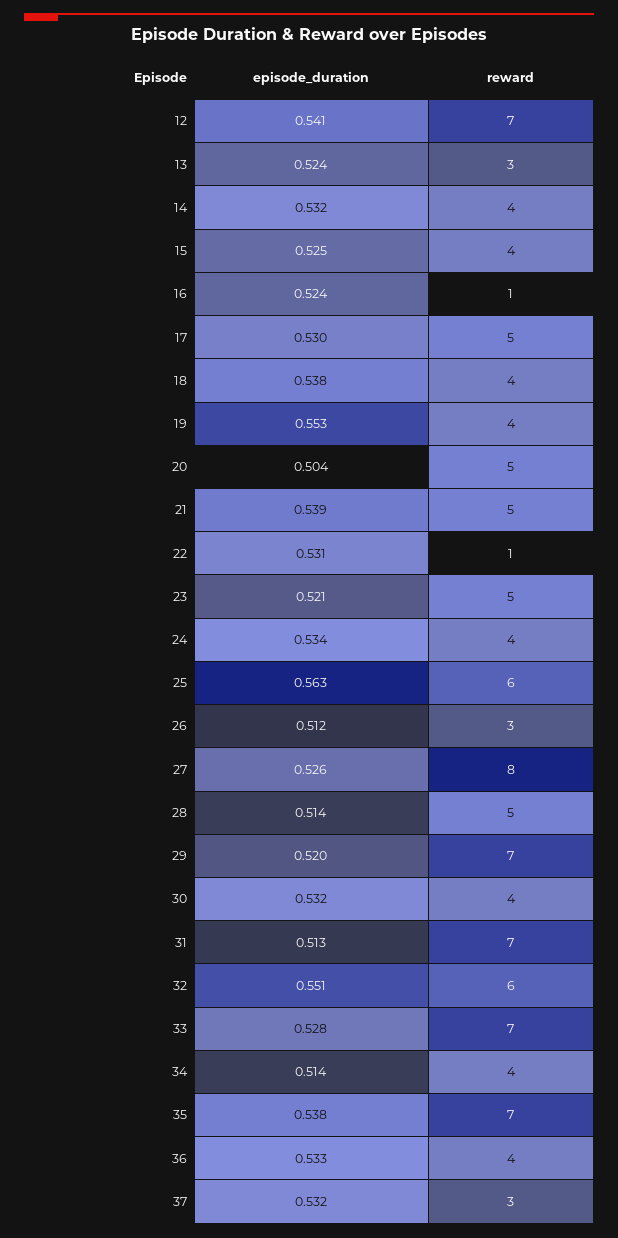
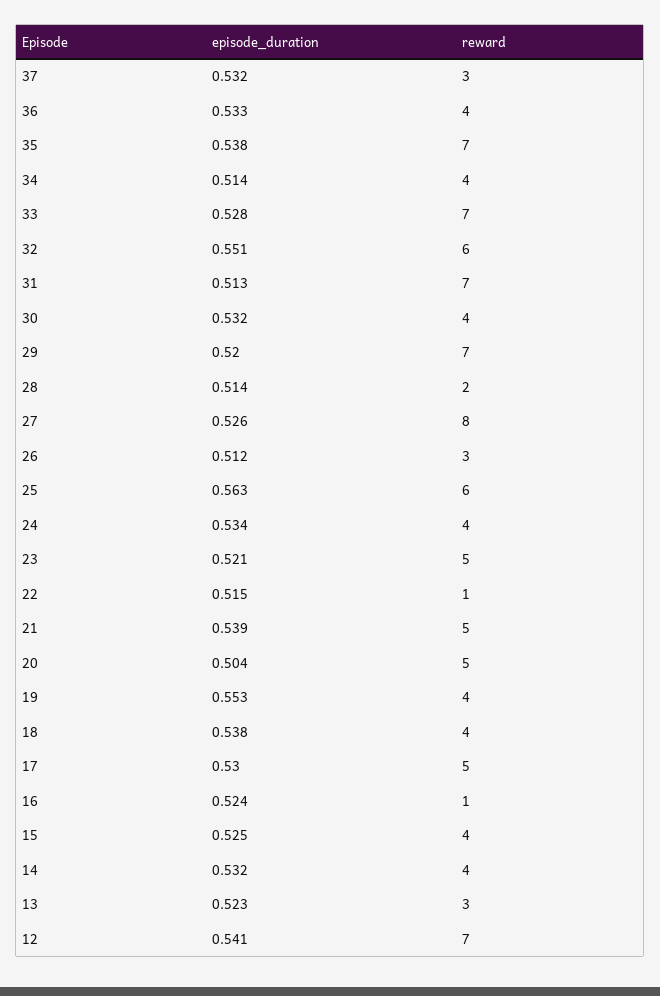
episode_duration, 13: 0.524 -> 0.523
episode_duration, 22: 0.531 -> 0.515
reward, 28: 5 -> 2

